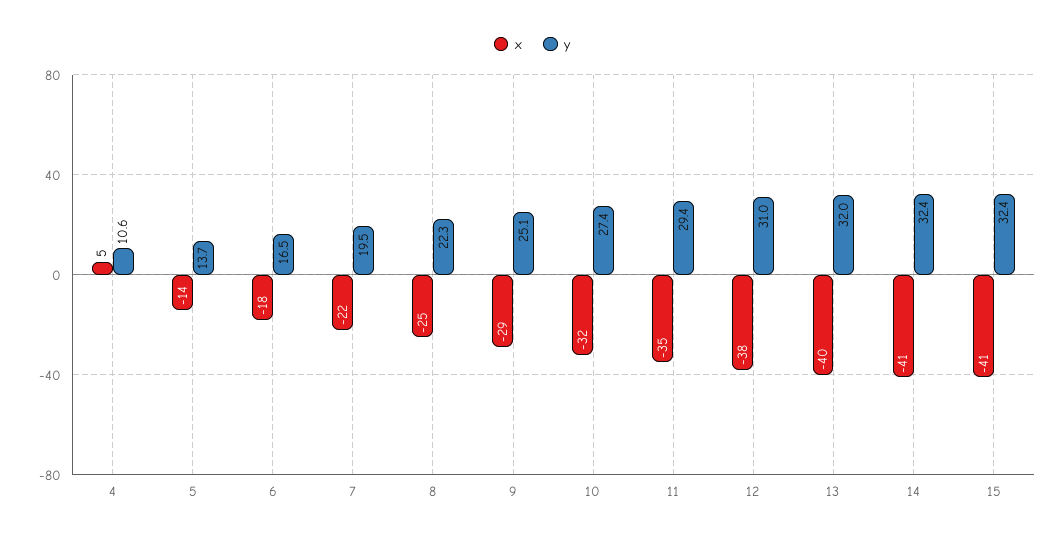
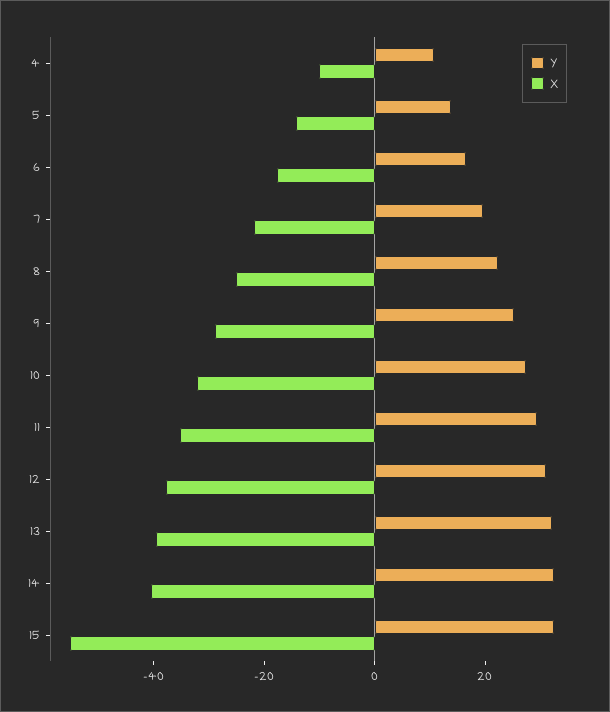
x, 4: 5 -> -10
x, 15: -41 -> -55

